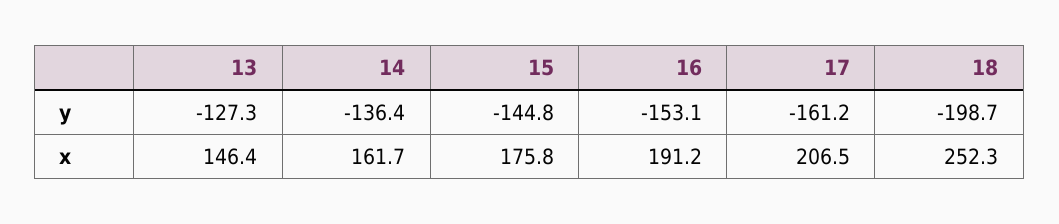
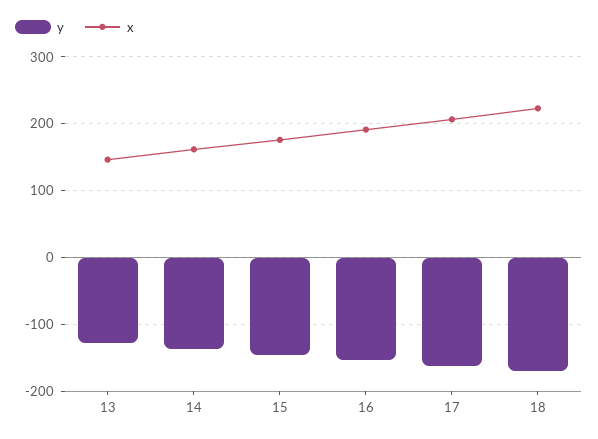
y, 18: -198.7 -> -170
x, 18: 252.3 -> 220

